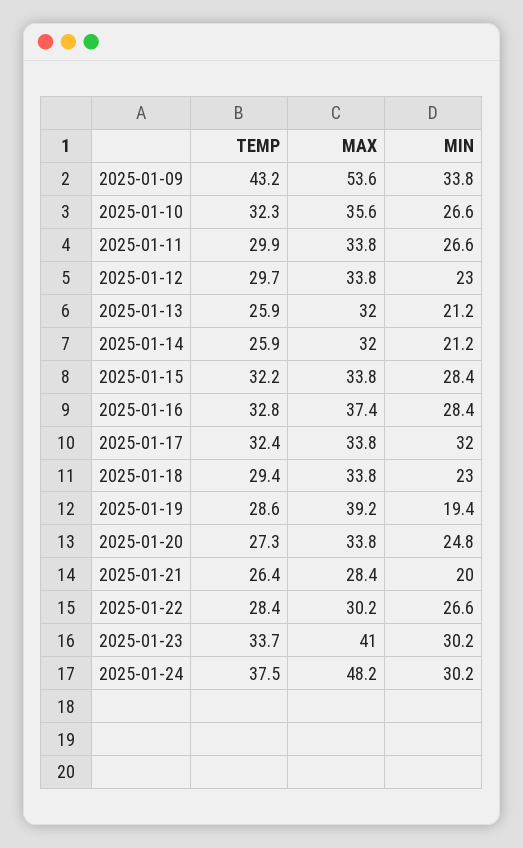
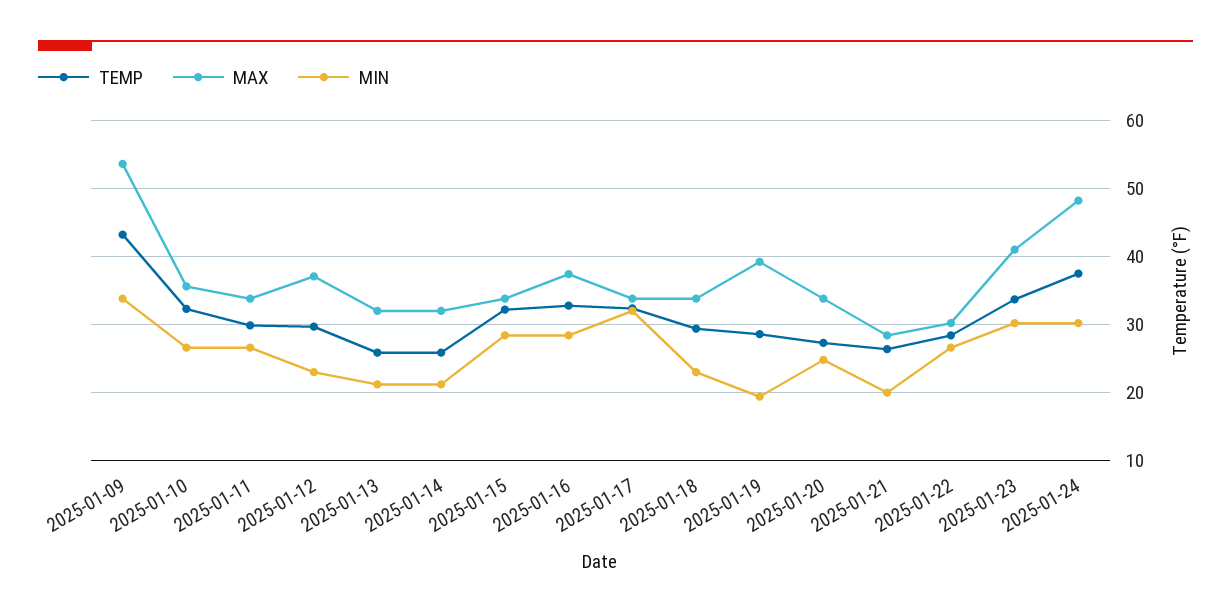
MAX, 2025-01-12: 33.8 -> 37

